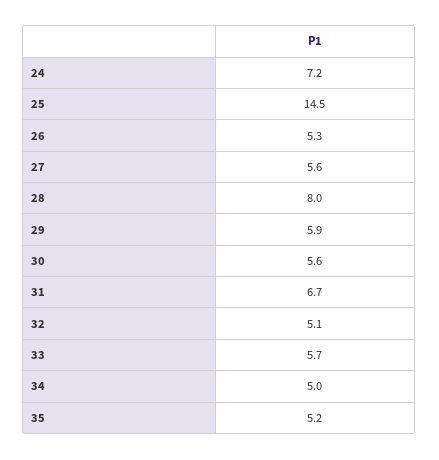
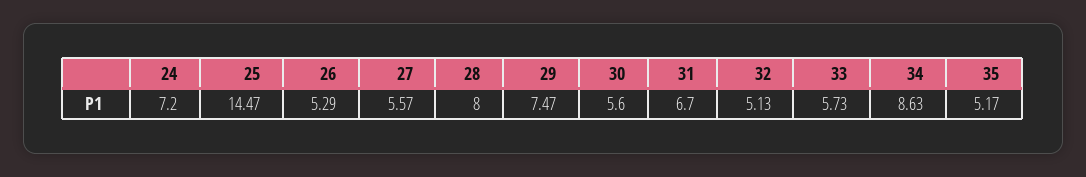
29: 5.9 -> 7.47
34: 5 -> 8.63

